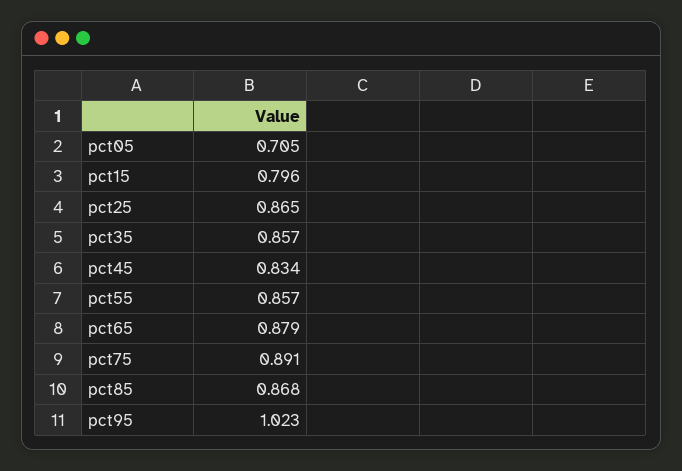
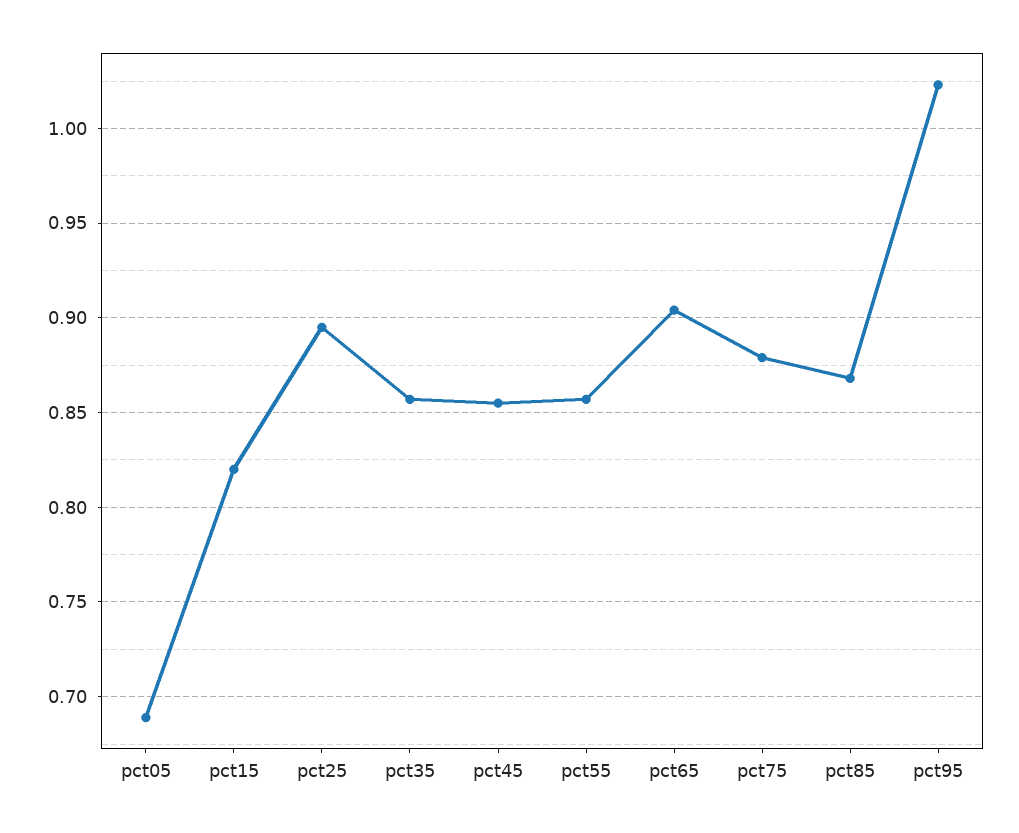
pct05: 0.705 -> 0.69
pct15: 0.796 -> 0.82
pct25: 0.865 -> 0.895
pct45: 0.834 -> 0.855
pct65: 0.879 -> 0.905
pct75: 0.891 -> 0.88

